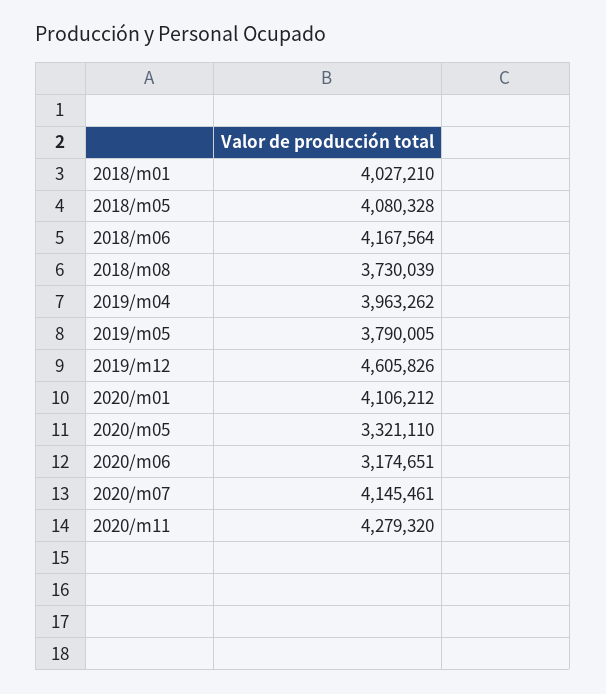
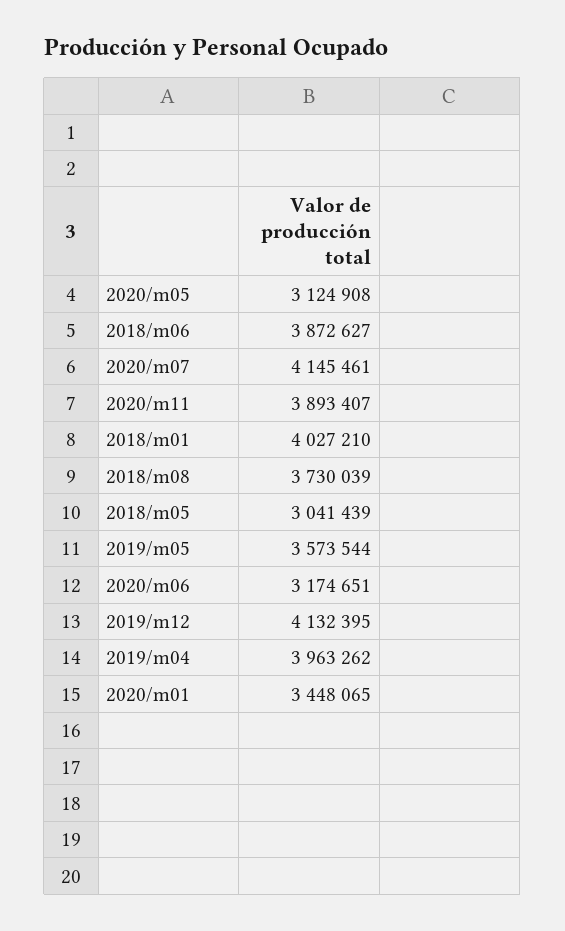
2018/m05: 4080328 -> 3041439
2018/m06: 4167564 -> 3872627
2019/m05: 3790005 -> 3573544
2019/m12: 4605826 -> 4132395
2020/m01: 4106212 -> 3448065
2020/m05: 3321110 -> 3124908
2020/m11: 4279320 -> 3893407

